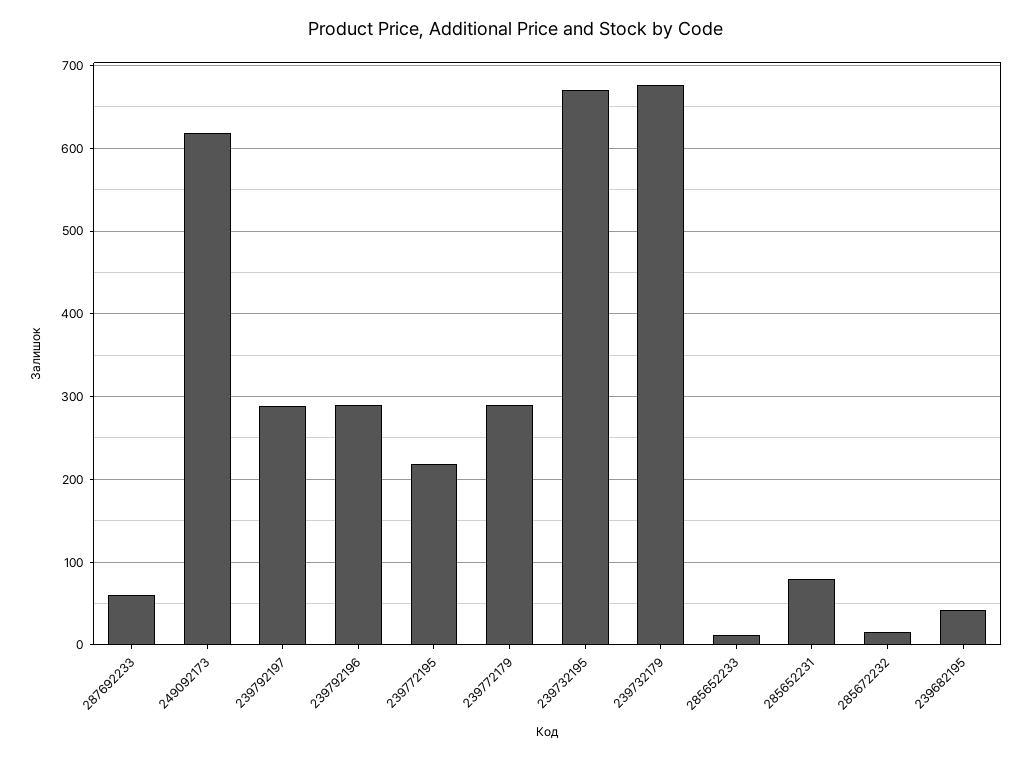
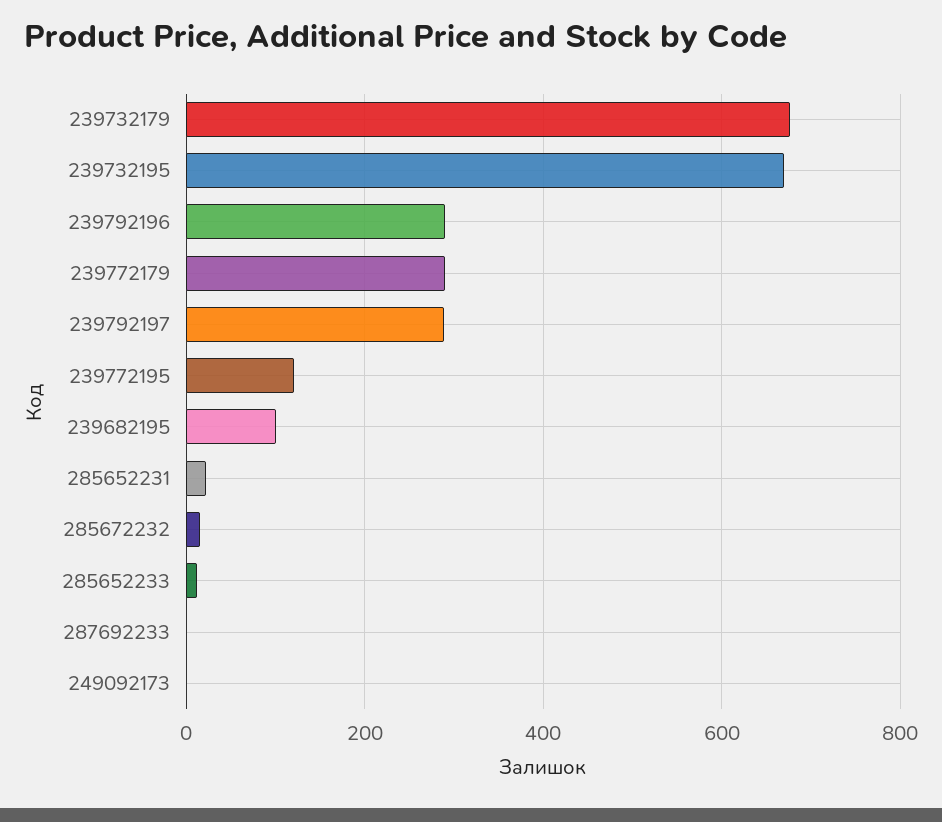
287692233: 60 -> 0
249092173: 620 -> 0
239772195: 220 -> 120
285652231: 80 -> 20
239682195: 40 -> 100

